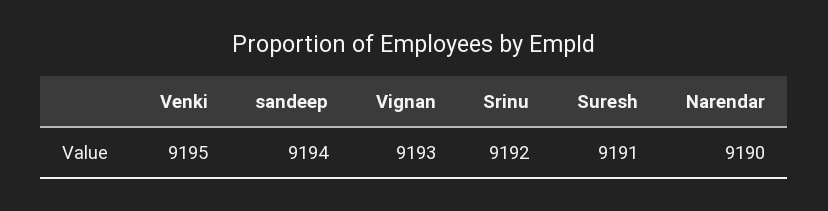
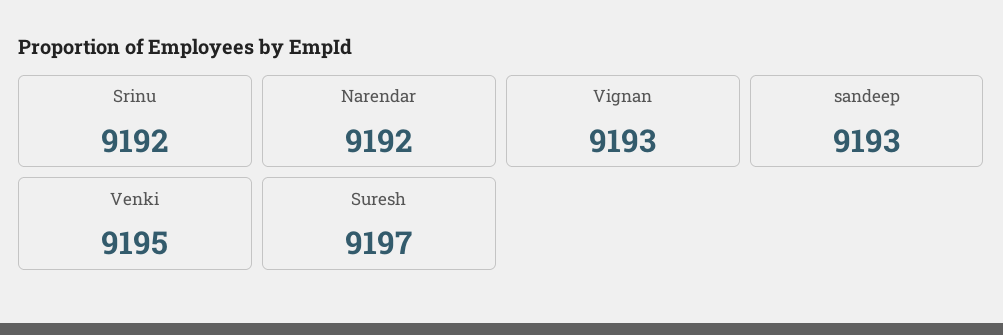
sandeep: 9194 -> 9193
Suresh: 9191 -> 9197
Narendar: 9190 -> 9192

